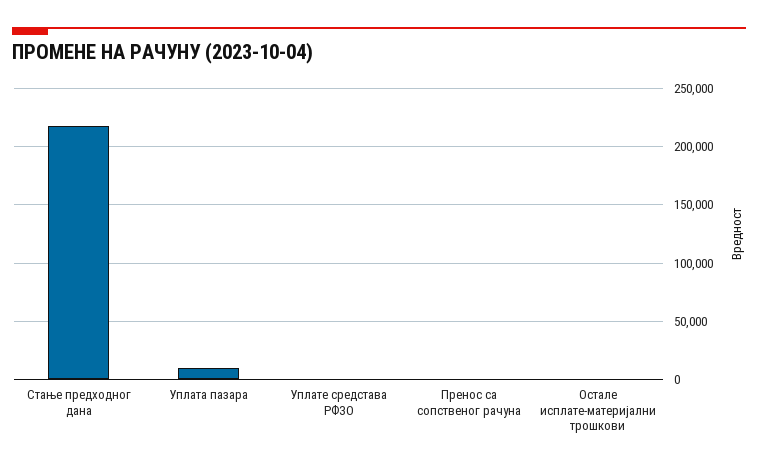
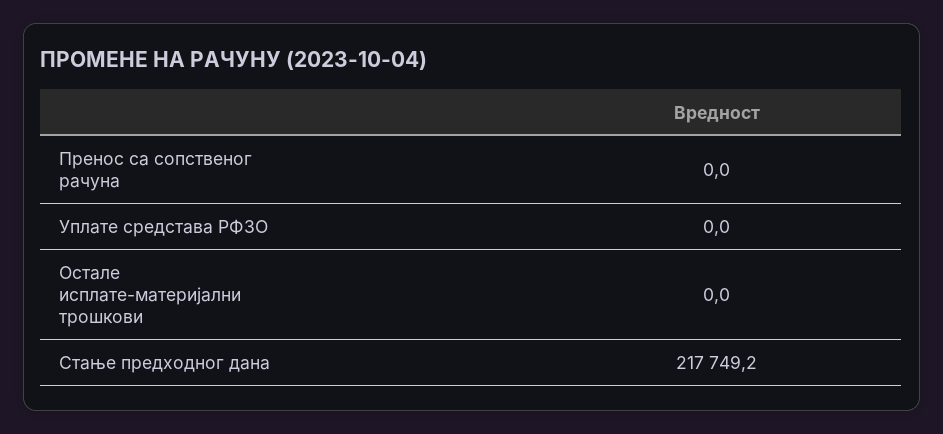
Уплата пазара: 10000 -> none

